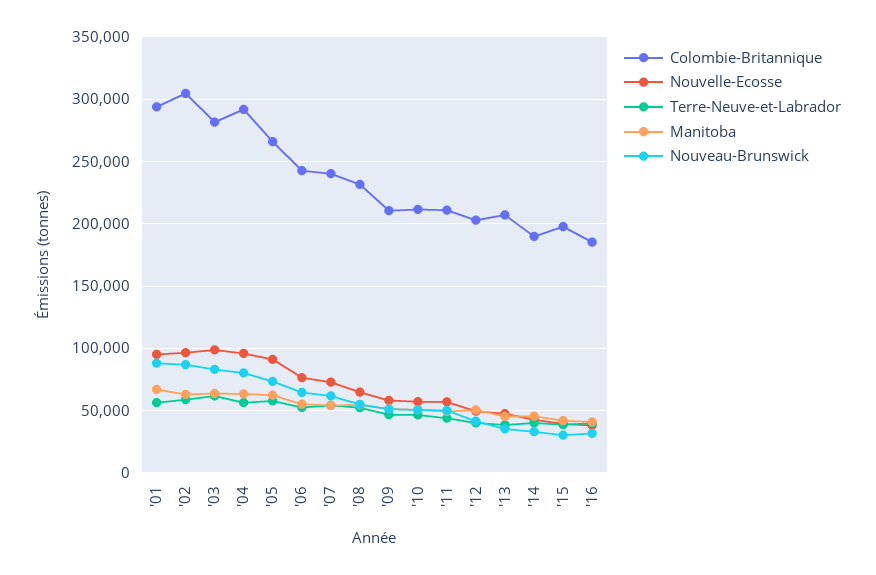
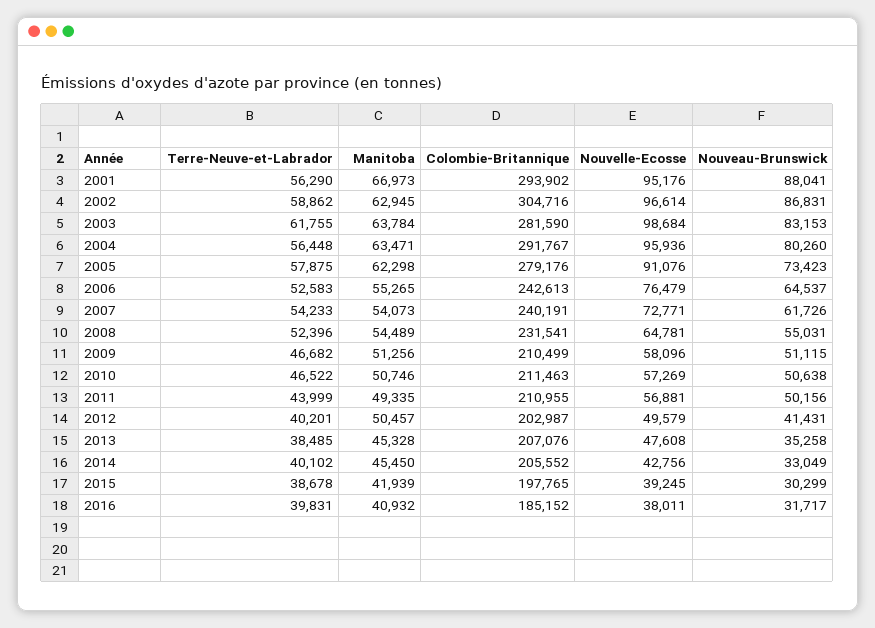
Colombie-Britannique, '05: 265000 -> 279176
Colombie-Britannique, '14: 190000 -> 205552

